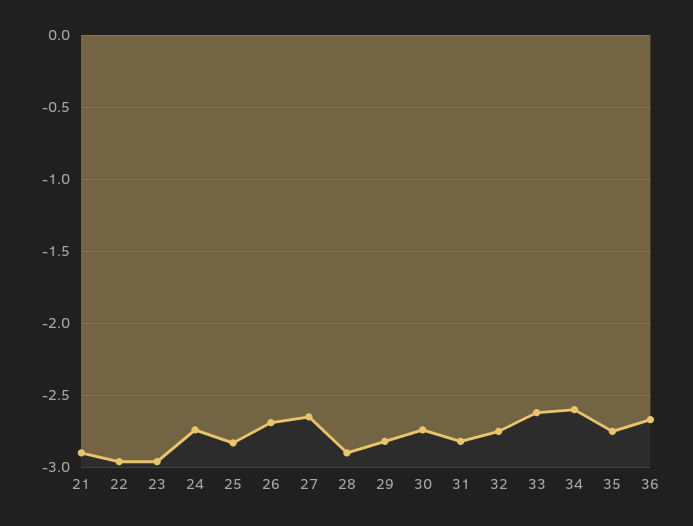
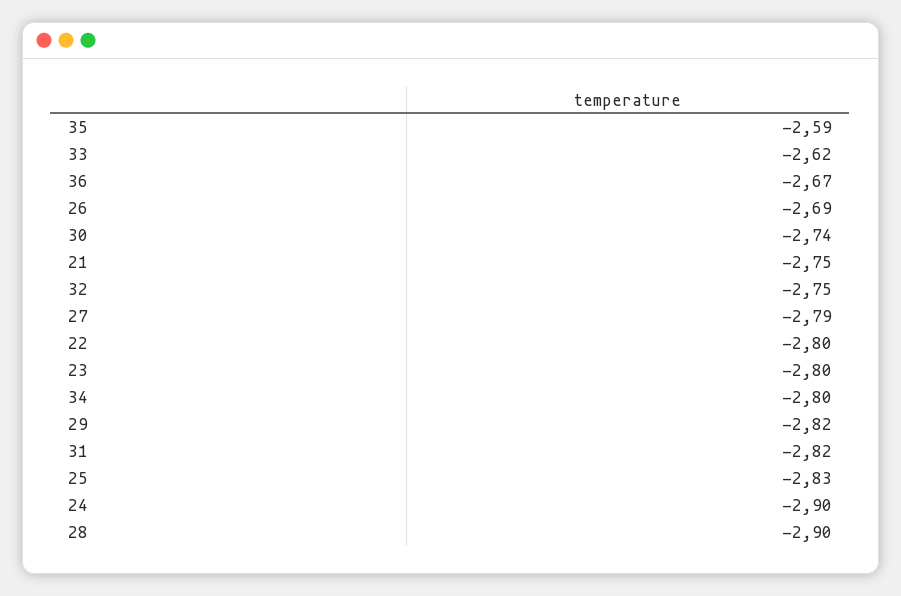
21: -2.9 -> -2.75
22: -2.95 -> -2.8
23: -2.95 -> -2.8
24: -2.75 -> -2.9
27: -2.65 -> -2.79
34: -2.6 -> -2.8
35: -2.75 -> -2.59

